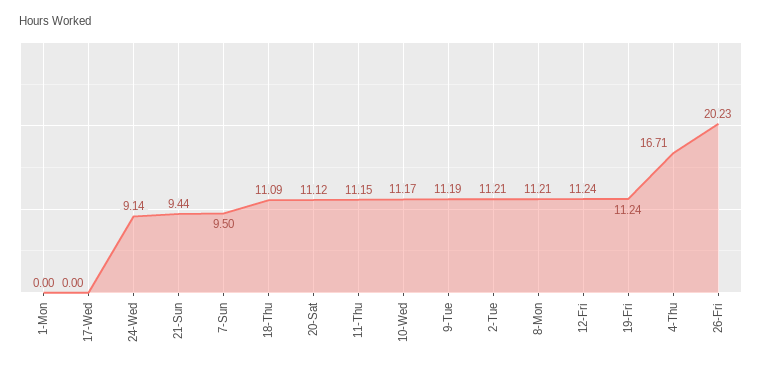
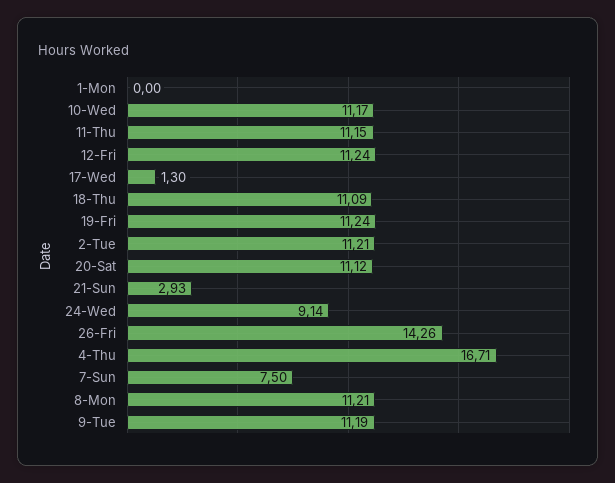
17-Wed: 0 -> 1.3
21-Sun: 9.44 -> 2.93
7-Sun: 9.5 -> 7.5
26-Fri: 20.23 -> 14.26

